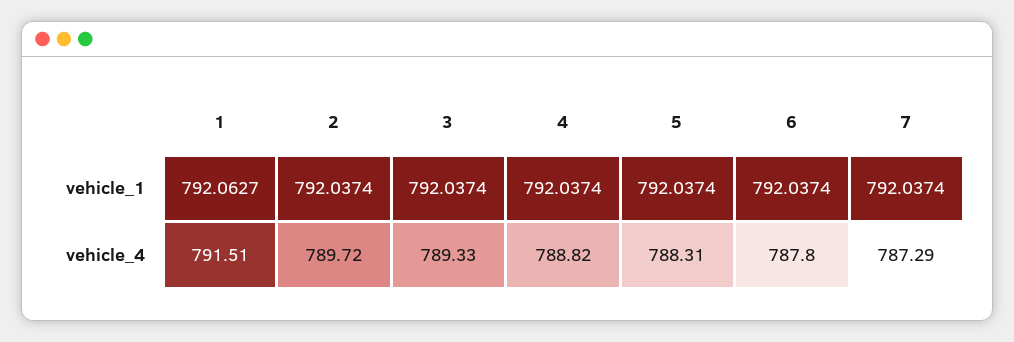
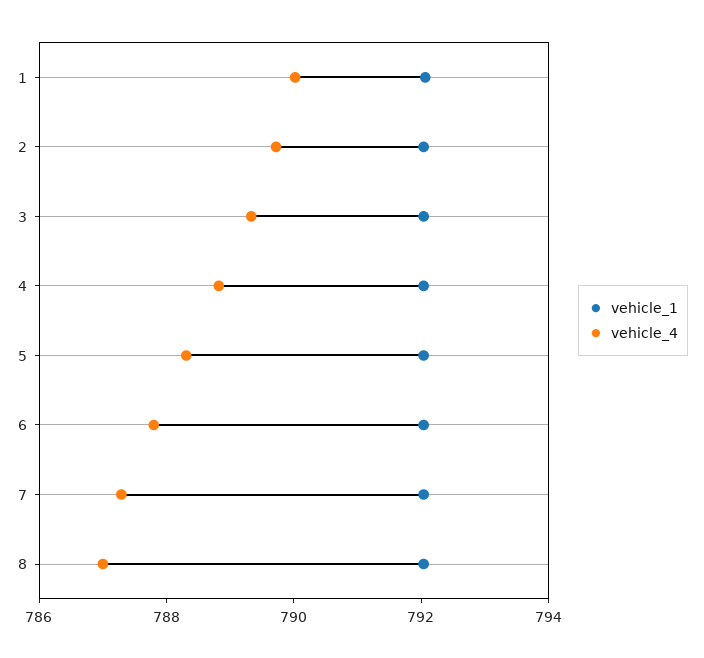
vehicle_4, 1: 791.51 -> 790
vehicle_1, 8: none -> 792
vehicle_4, 8: none -> 787

